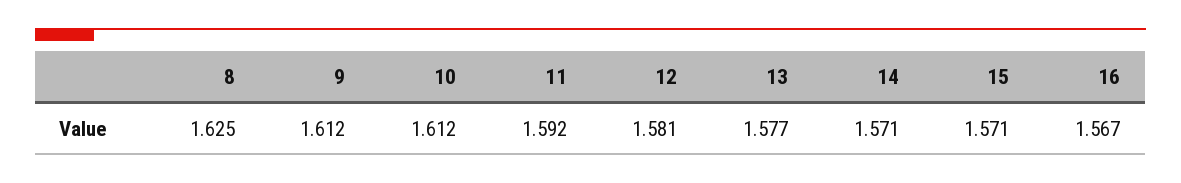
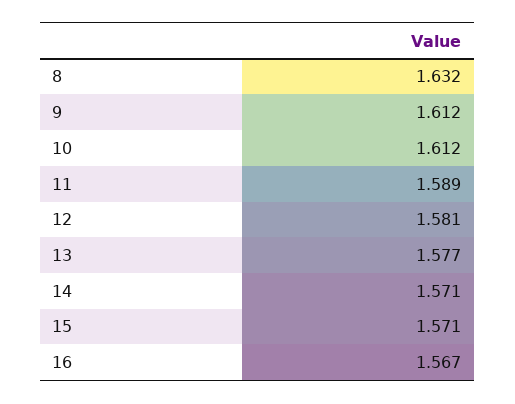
8: 1.625 -> 1.632
11: 1.592 -> 1.589

